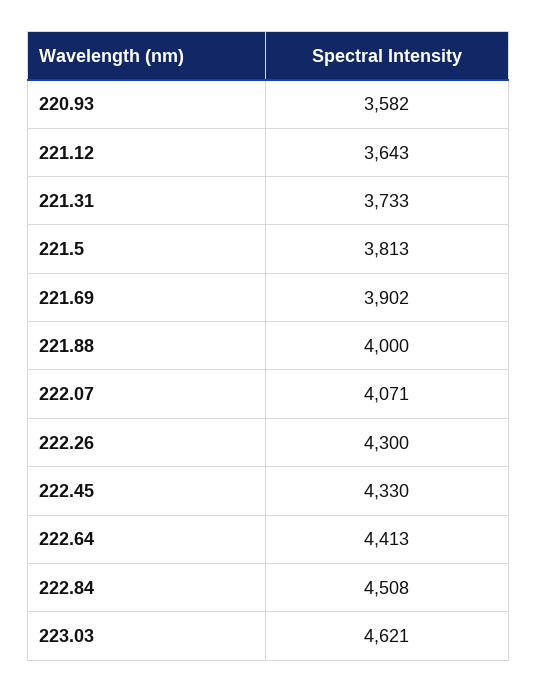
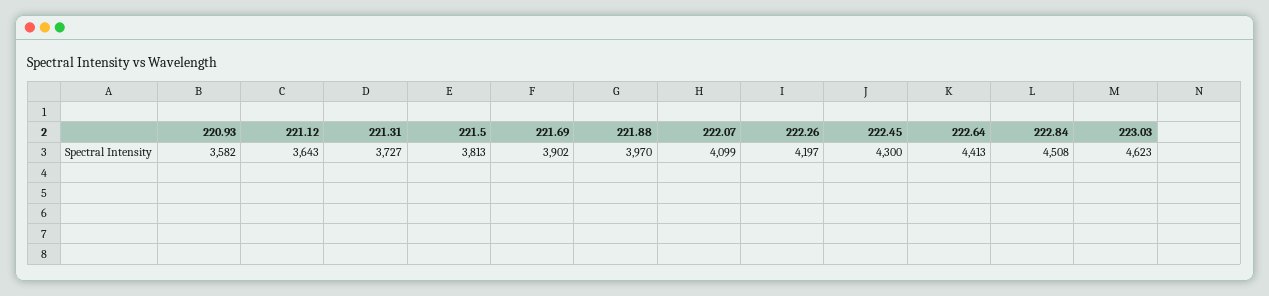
221.31: 3733 -> 3727
221.88: 4000 -> 3970
222.07: 4071 -> 4099
222.26: 4300 -> 4197
222.45: 4330 -> 4300
223.03: 4621 -> 4623

